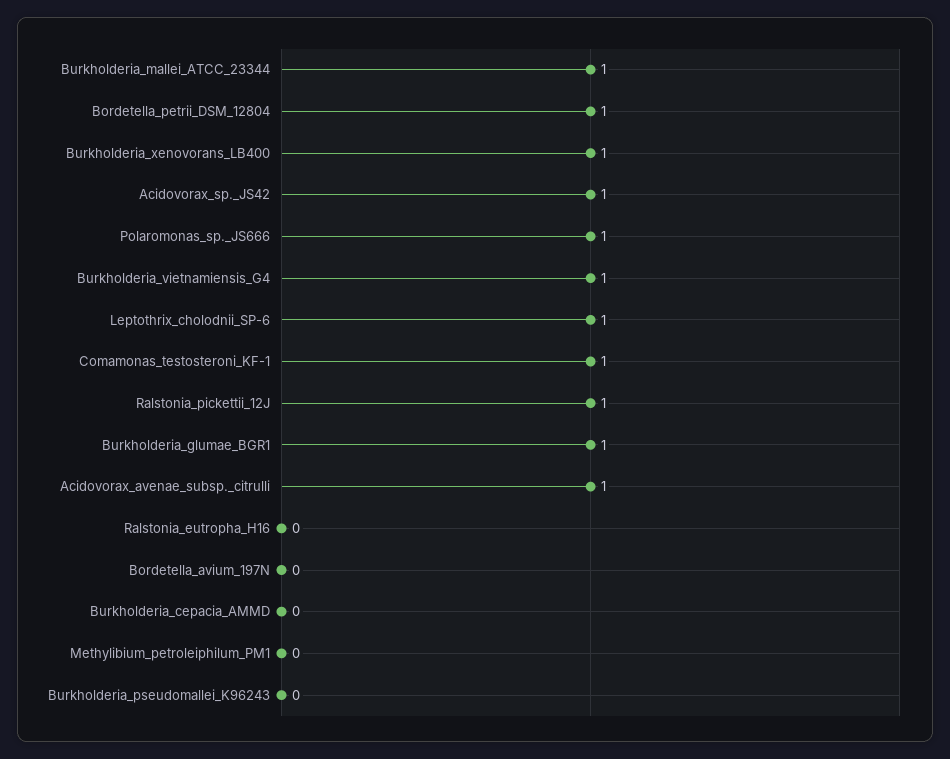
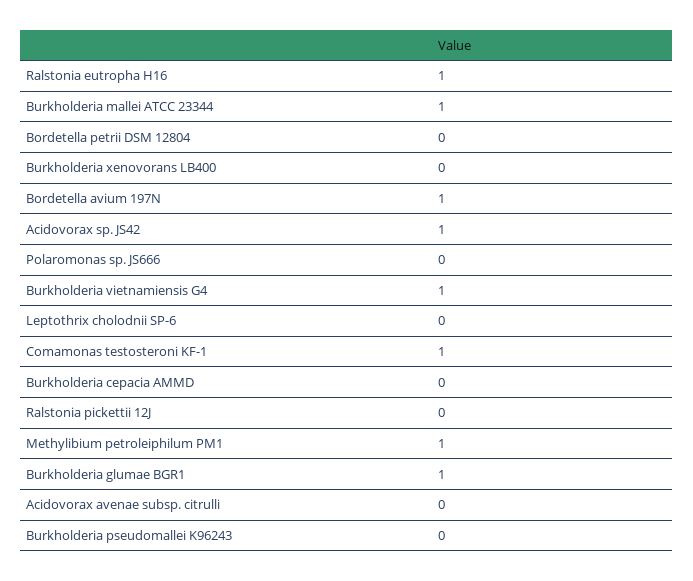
Bordetella_petrii_DSM_12804: 1 -> 0
Burkholderia_xenovorans_LB400: 1 -> 0
Polaromonas_sp._JS666: 1 -> 0
Leptothrix_cholodnii_SP-6: 1 -> 0
Ralstonia_pickettii_12J: 1 -> 0
Acidovorax_avenae_subsp._citrulli: 1 -> 0
Ralstonia_eutropha_H16: 0 -> 1
Bordetella_avium_197N: 0 -> 1
Methylibium_petroleiphilum_PM1: 0 -> 1

